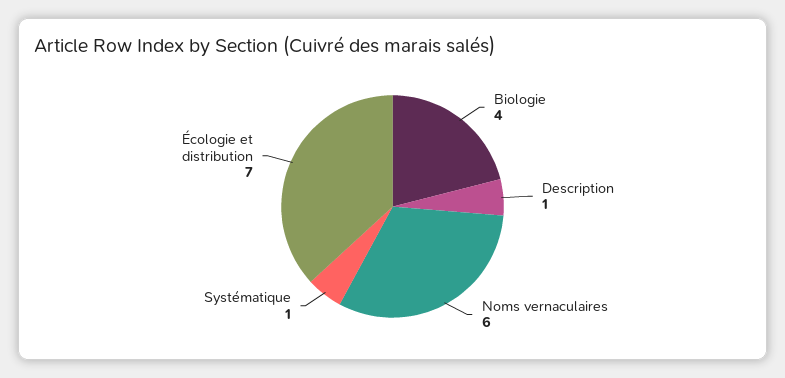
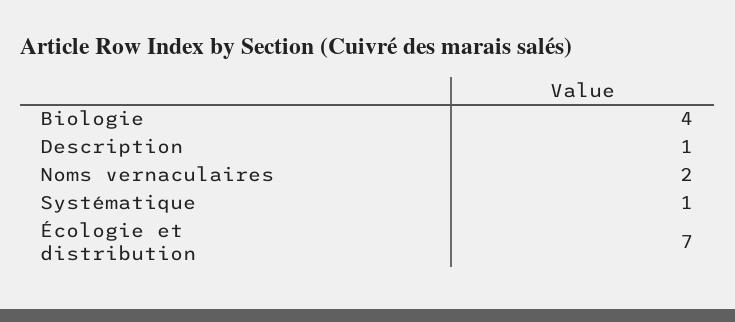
Noms vernaculaires: 6 -> 2

